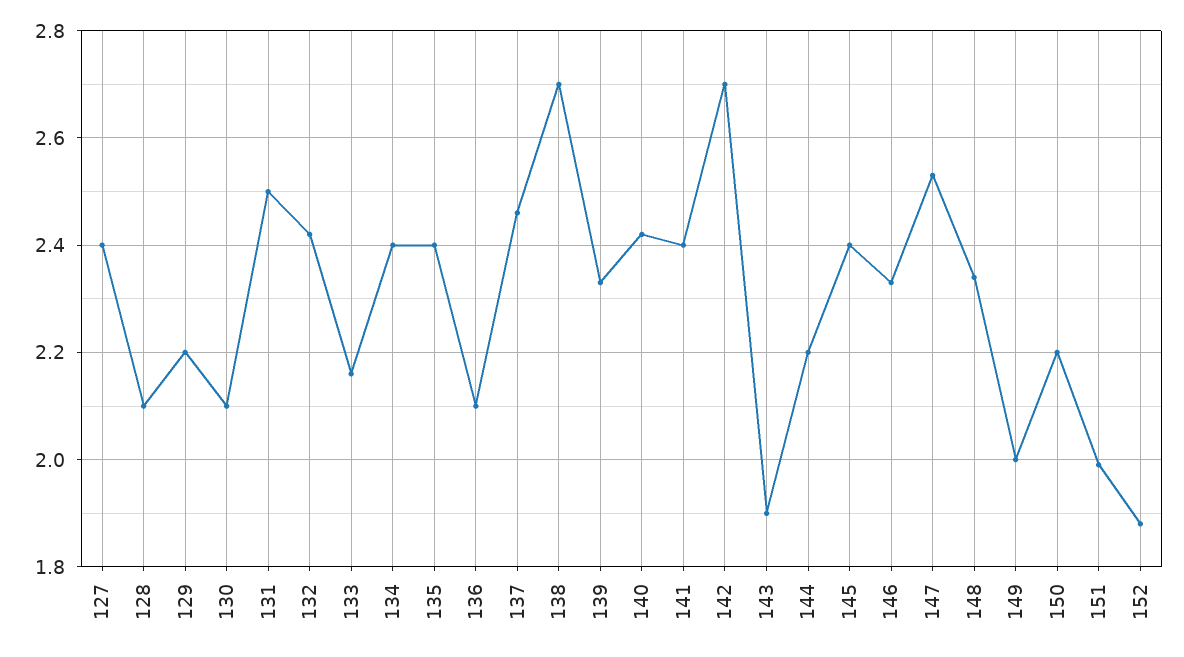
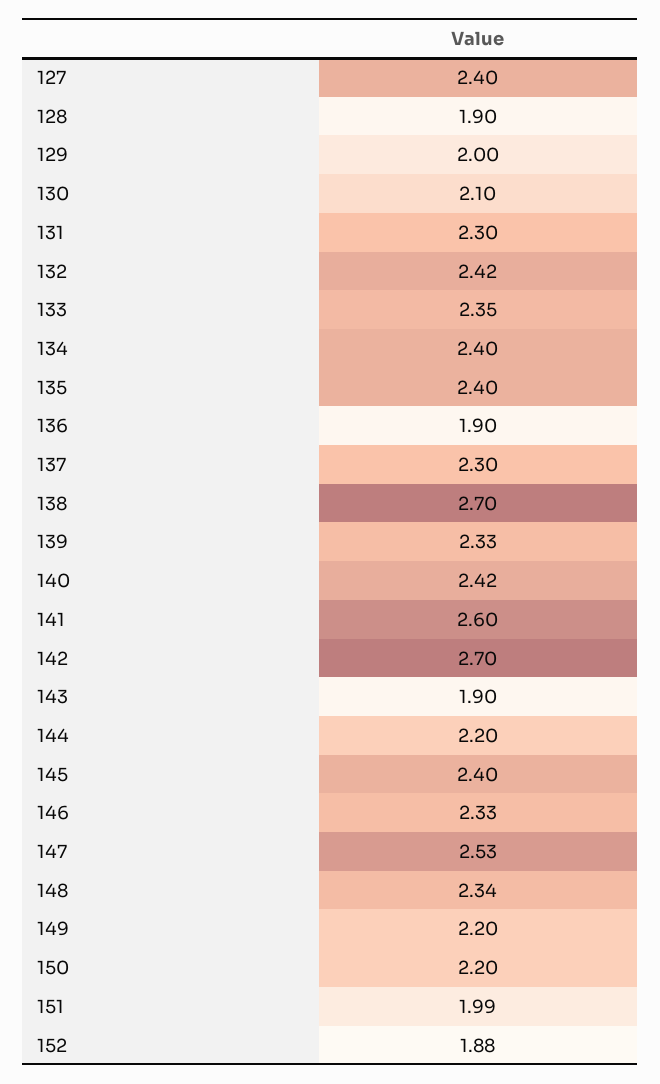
128: 2.1 -> 1.9
129: 2.2 -> 2
131: 2.5 -> 2.3
133: 2.15 -> 2.35
136: 2.1 -> 1.9
137: 2.45 -> 2.3
141: 2.4 -> 2.6
149: 2 -> 2.2

